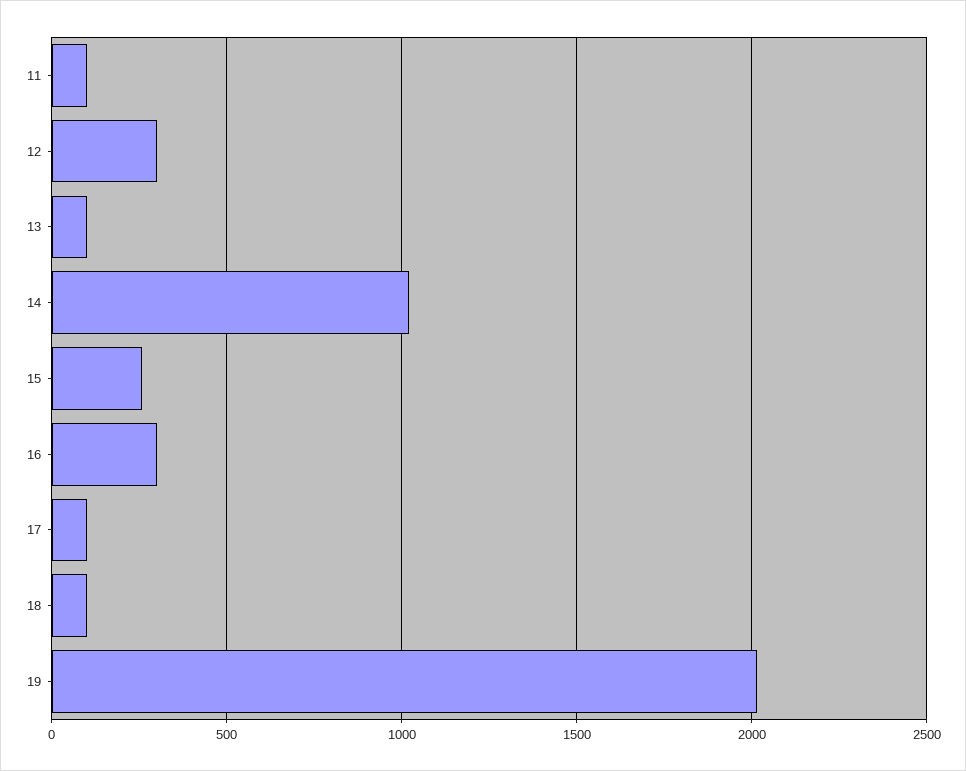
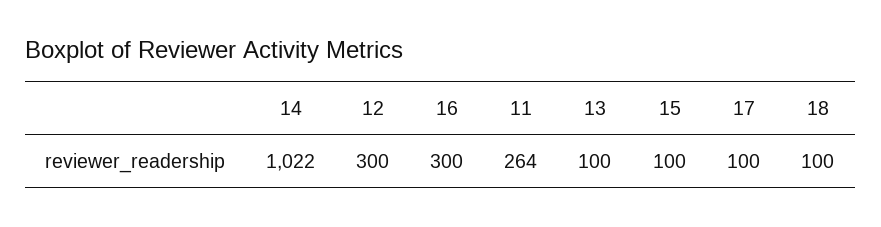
11: 100 -> 264
15: 250 -> 100
19: 2000 -> none

